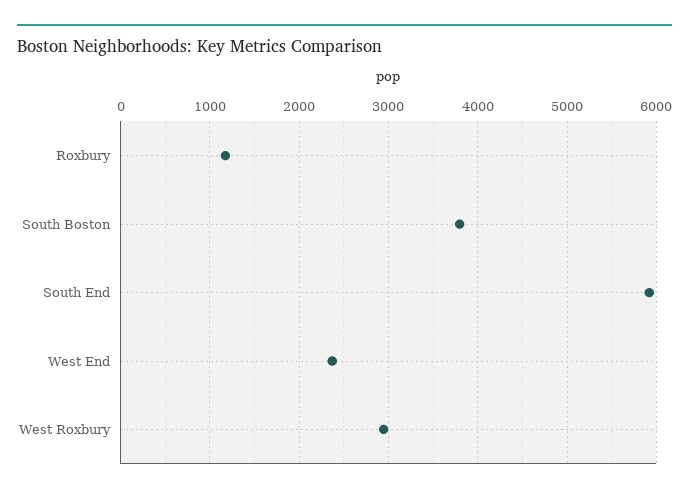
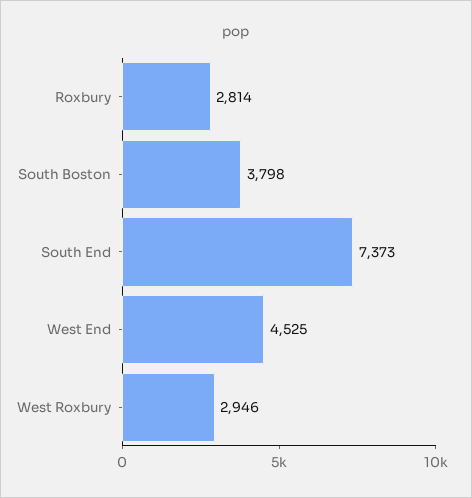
Roxbury: 1200 -> 2814
South End: 5900 -> 7373
West End: 2400 -> 4525

